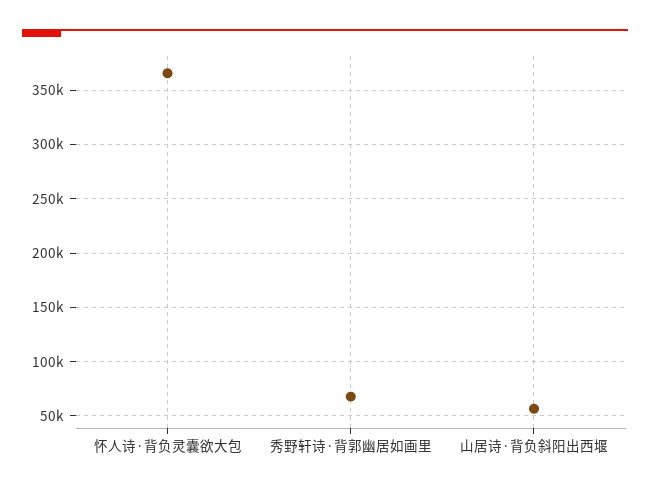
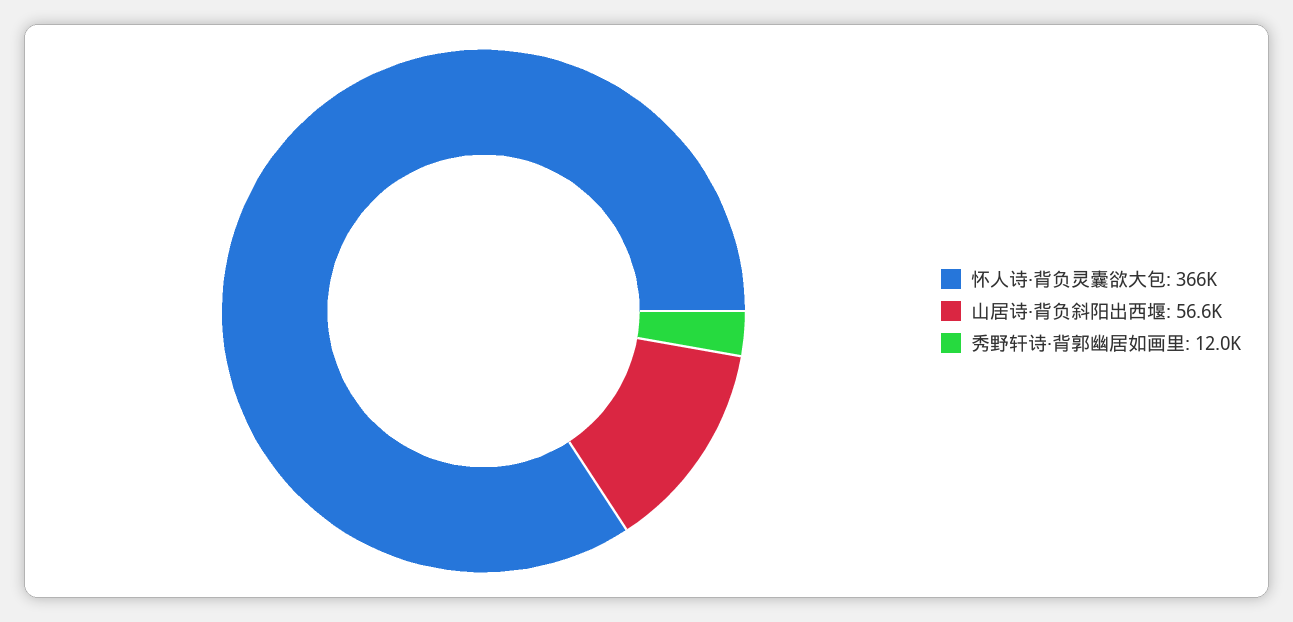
秀野轩诗·背郭幽居如画里: 70000 -> 12000

